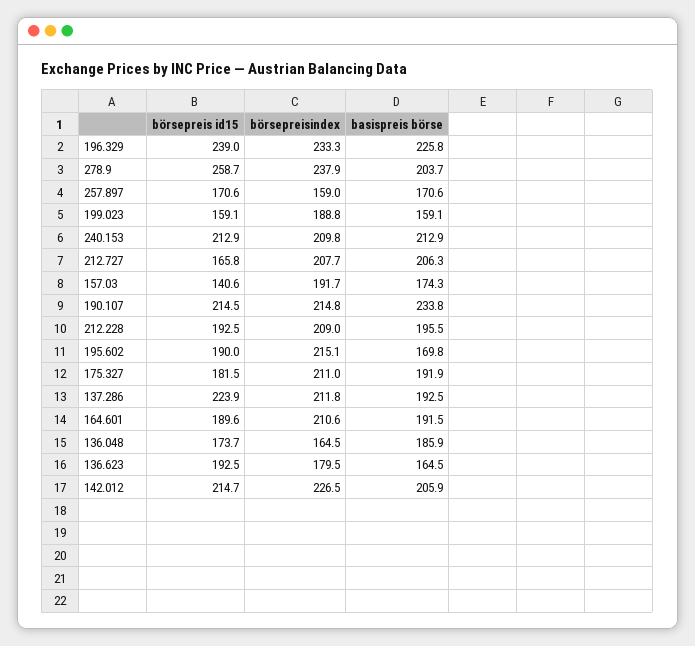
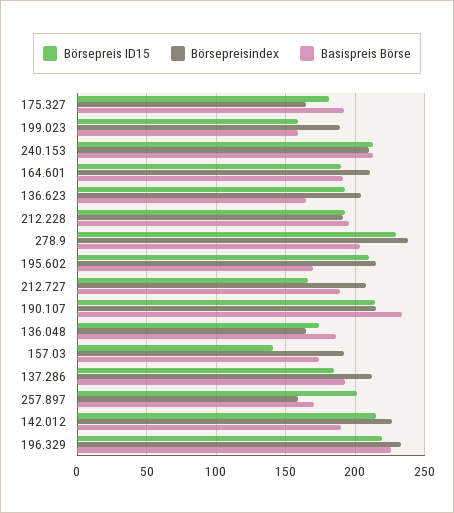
börsepreis id15, 196.329: 239 -> 220
börsepreis id15, 278.9: 258.7 -> 230
börsepreis id15, 257.897: 170.6 -> 200
basispreis börse, 212.727: 206.3 -> 190
börsepreisindex, 212.228: 209 -> 190
börsepreis id15, 195.602: 190 -> 210
börsepreisindex, 175.327: 211 -> 165
börsepreis id15, 137.286: 223.9 -> 185
börsepreisindex, 136.623: 179.5 -> 205
basispreis börse, 142.012: 205.9 -> 190

